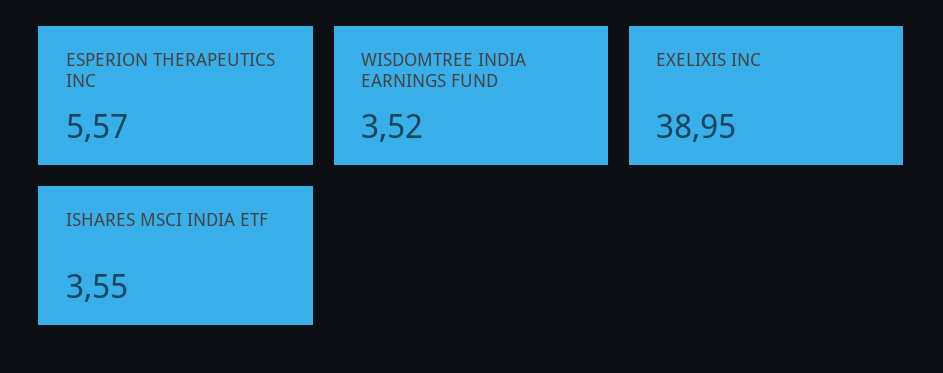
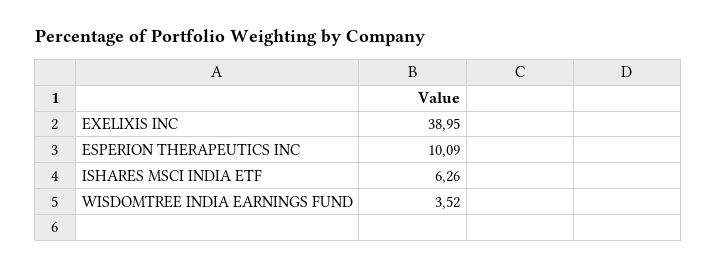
ESPERION THERAPEUTICS INC: 5.57 -> 10.09
ISHARES MSCI INDIA ETF: 3.55 -> 6.26

